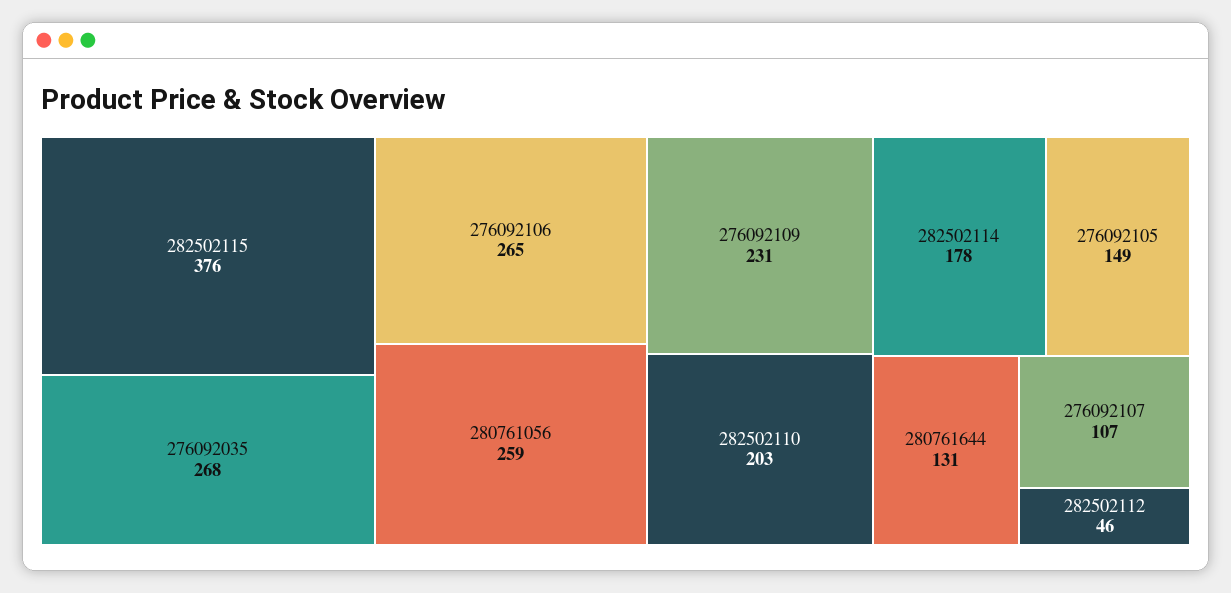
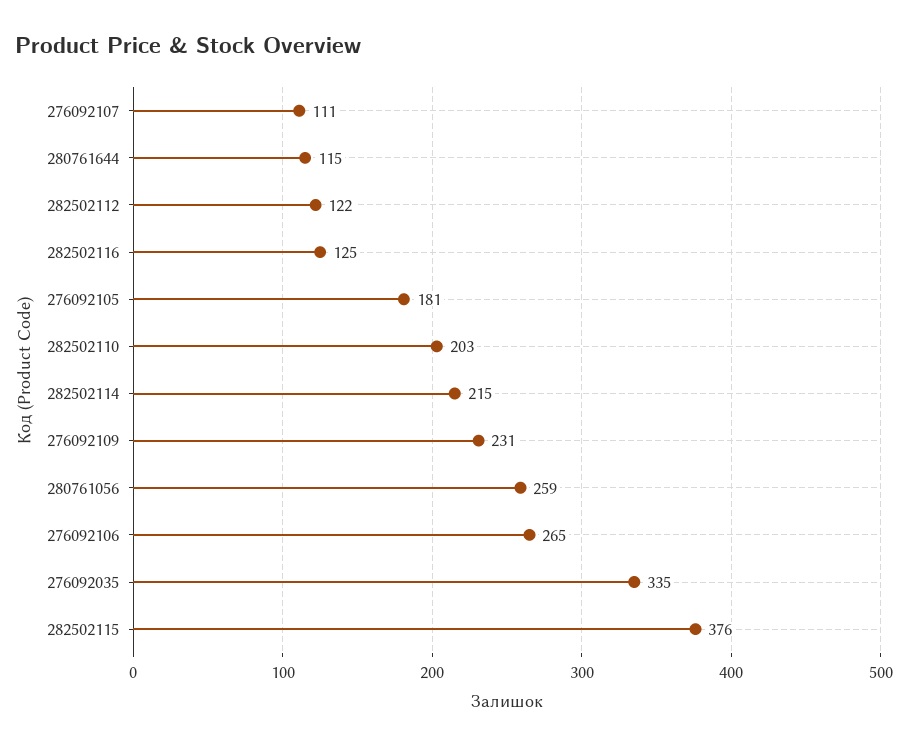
276092035: 268 -> 335
282502114: 178 -> 215
276092105: 149 -> 181
280761644: 131 -> 115
276092107: 107 -> 111
282502112: 46 -> 122
282502116: none -> 125

